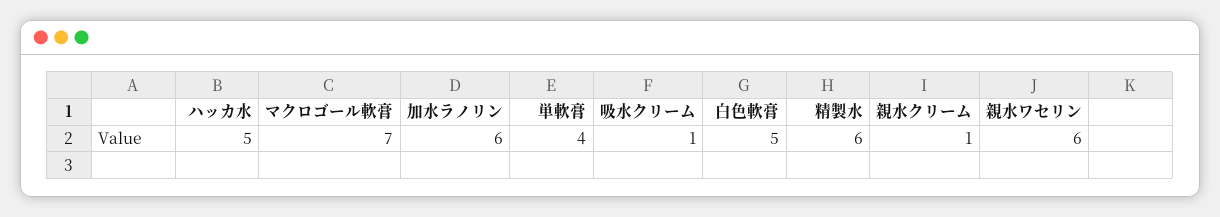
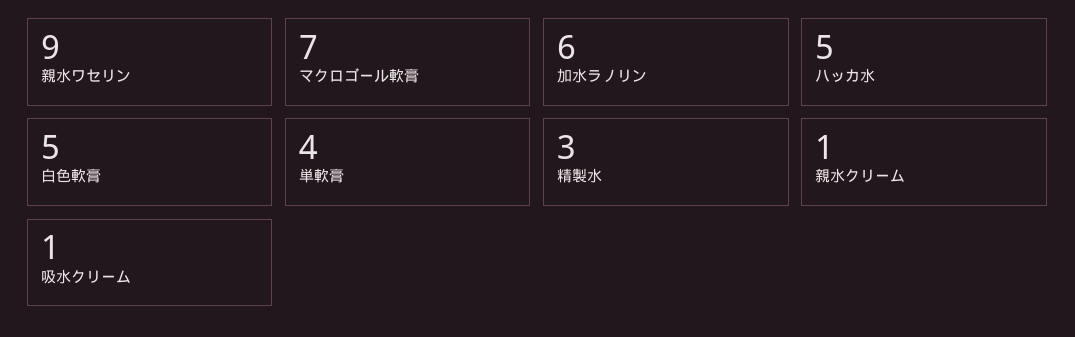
精製水: 6 -> 3
親水ワセリン: 6 -> 9

